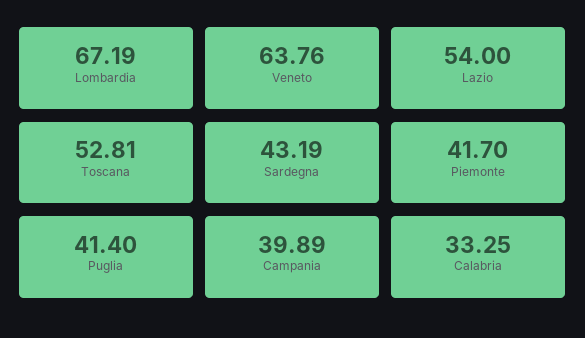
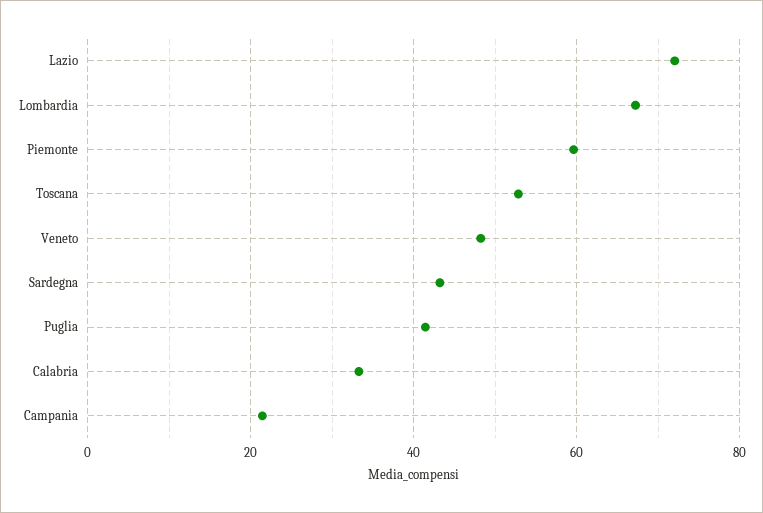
Veneto: 63.76 -> 48
Lazio: 54 -> 72
Piemonte: 41.7 -> 60
Campania: 39.89 -> 22

